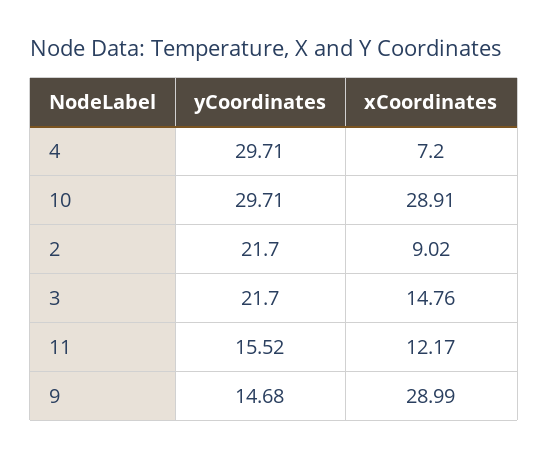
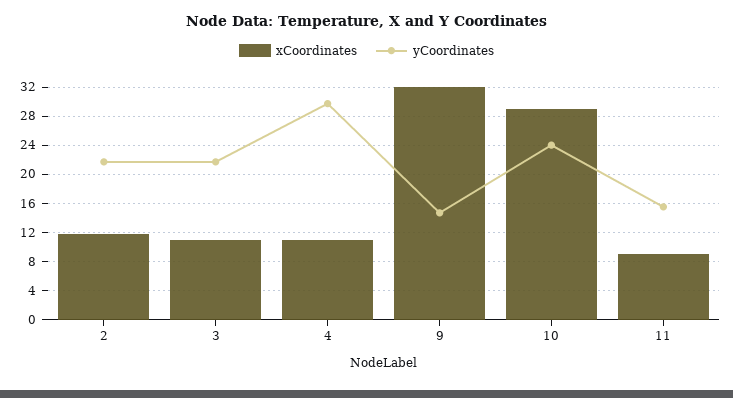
xCoordinates, 4: 7.2 -> 11
yCoordinates, 10: 29.71 -> 24
xCoordinates, 2: 9.02 -> 12
xCoordinates, 3: 14.76 -> 11
xCoordinates, 11: 12.17 -> 9
xCoordinates, 9: 28.99 -> 32

